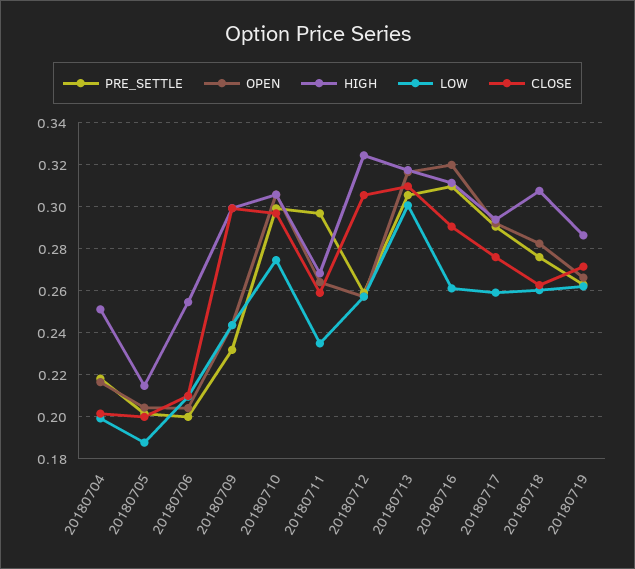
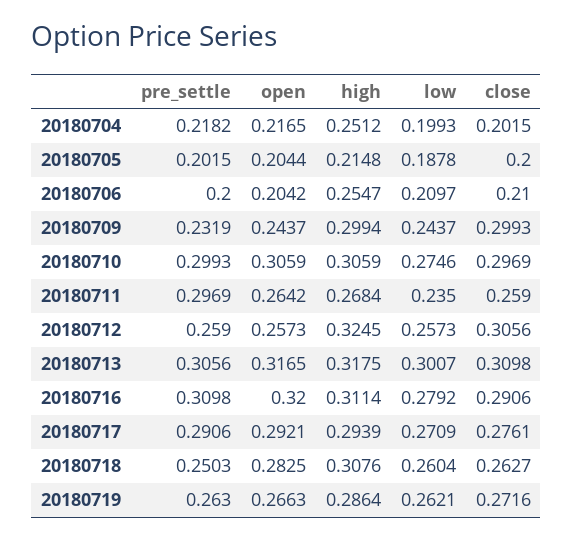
LOW, 20180716: 0.26 -> 0.2792
LOW, 20180717: 0.26 -> 0.2709
PRE_SETTLE, 20180718: 0.275 -> 0.2503

